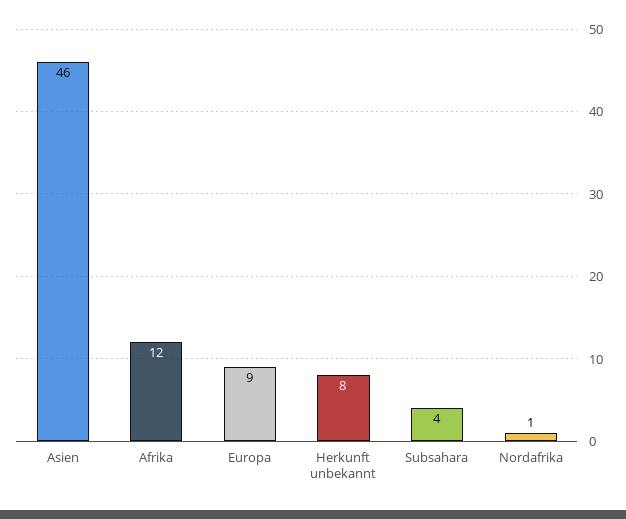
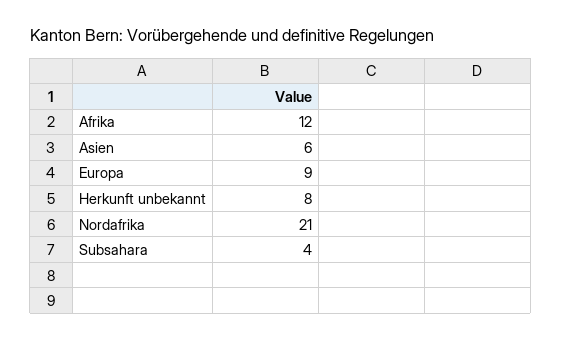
Asien: 46 -> 6
Nordafrika: 1 -> 21

